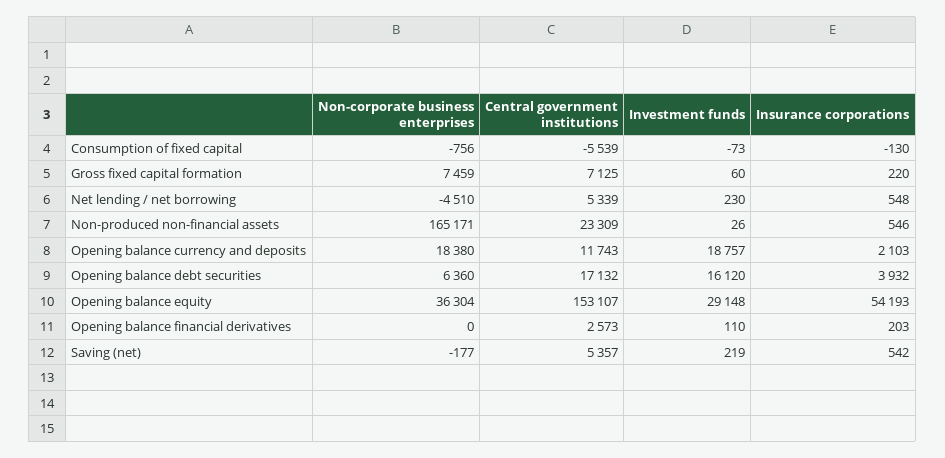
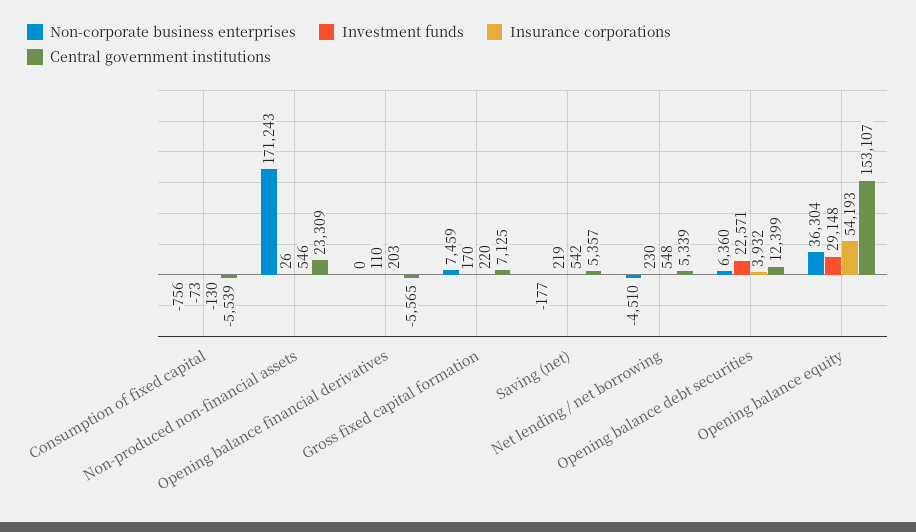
Investment funds, Gross fixed capital formation: 60 -> 170
Non-corporate business enterprises, Non-produced non-financial assets: 165171 -> 171243
Non-corporate business enterprises, Opening balance currency and deposits: 18380 -> none
Central government institutions, Opening balance currency and deposits: 11743 -> none
Investment funds, Opening balance currency and deposits: 18757 -> none
Insurance corporations, Opening balance currency and deposits: 2103 -> none
Central government institutions, Opening balance debt securities: 17132 -> 12399
Investment funds, Opening balance debt securities: 16120 -> 22571
Central government institutions, Opening balance financial derivatives: 2573 -> -5565

